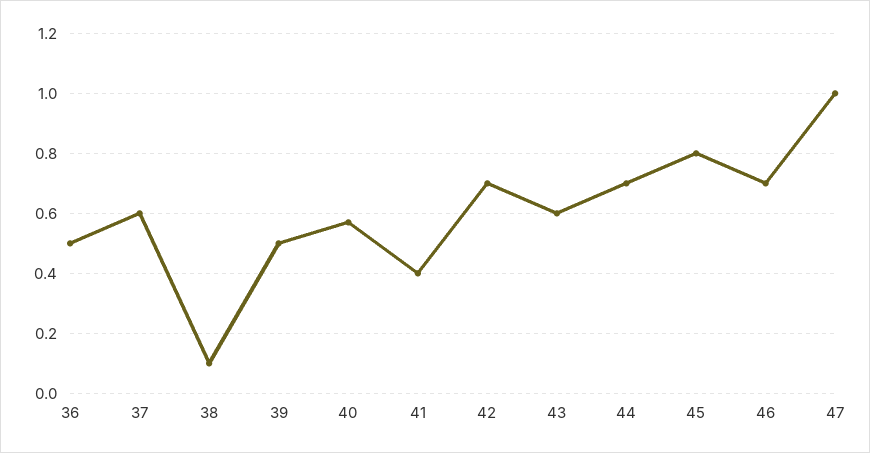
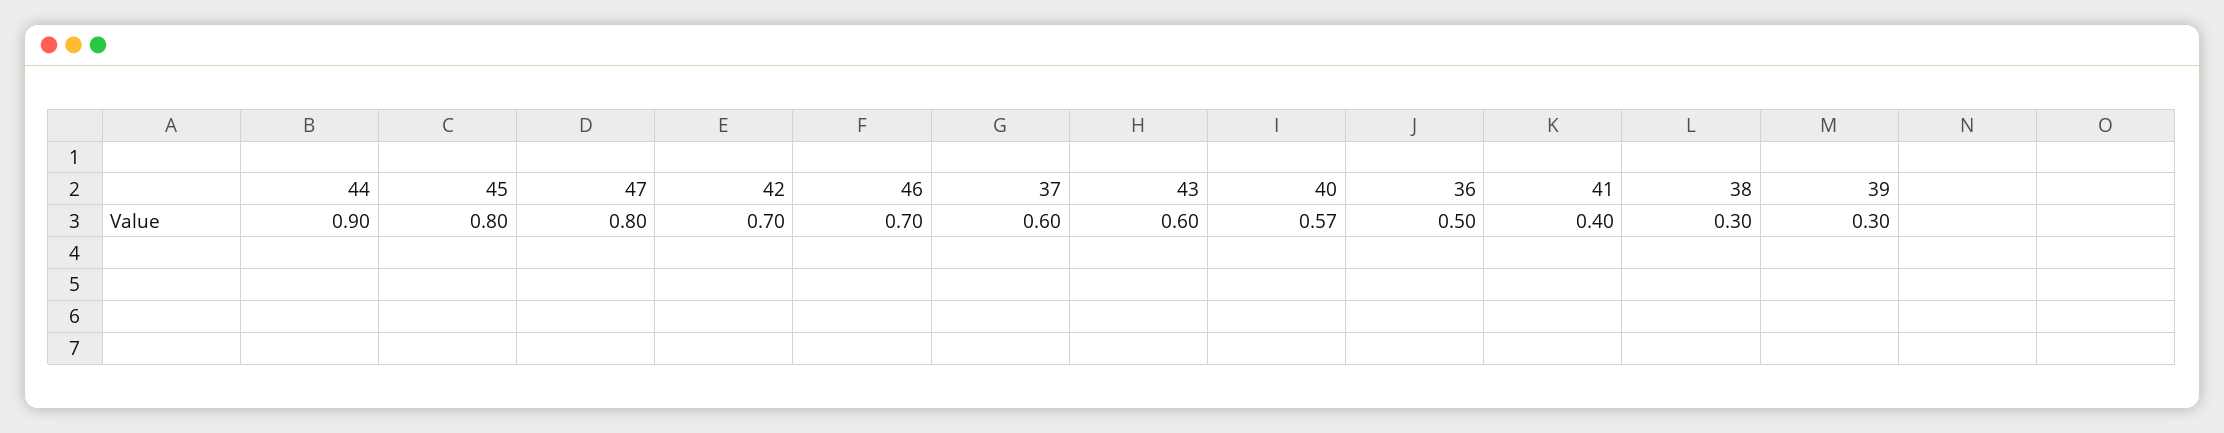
38: 0.1 -> 0.3
39: 0.5 -> 0.3
44: 0.7 -> 0.9
47: 1 -> 0.8

